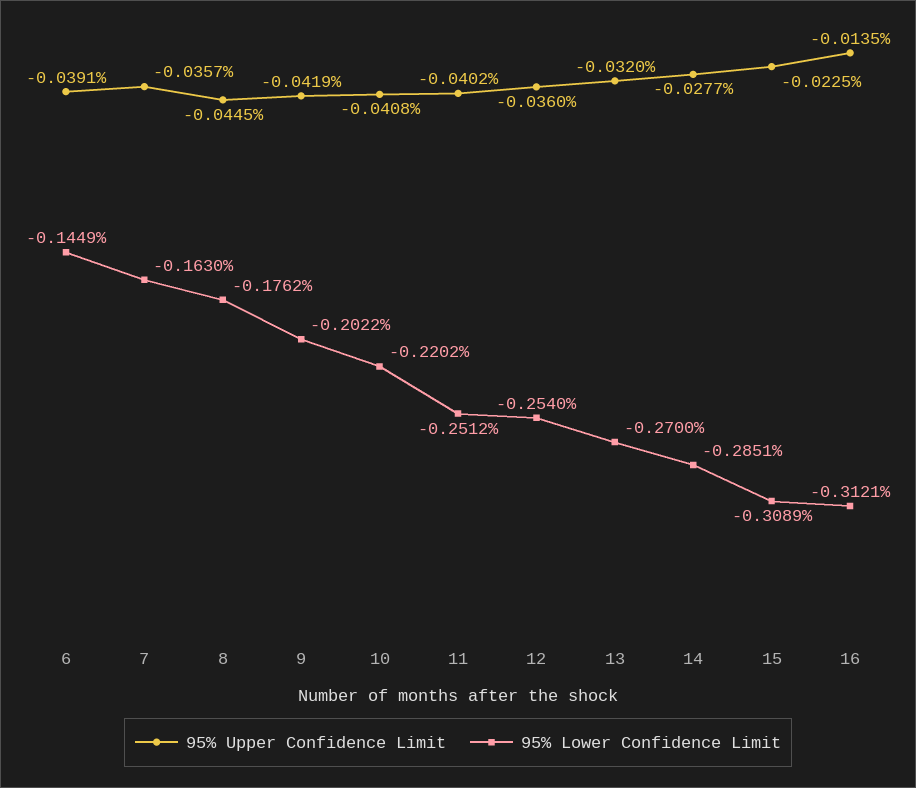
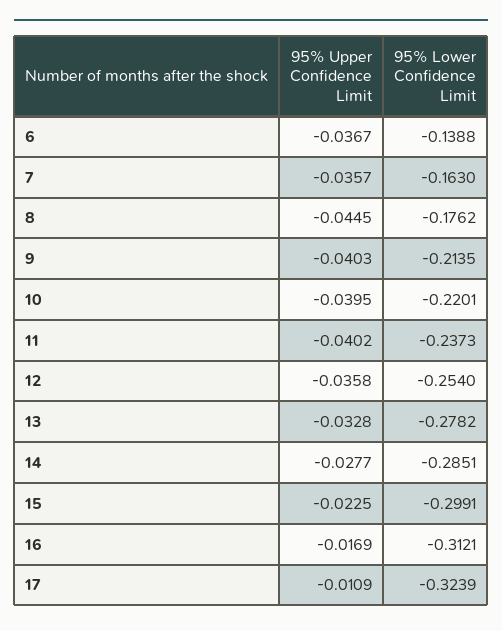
95% Upper Confidence Limit, 6: -0.0391 -> -0.0367
95% Lower Confidence Limit, 6: -0.1449 -> -0.1388
95% Upper Confidence Limit, 9: -0.0419 -> -0.0403
95% Lower Confidence Limit, 9: -0.2022 -> -0.2135
95% Upper Confidence Limit, 10: -0.0408 -> -0.0395
95% Lower Confidence Limit, 10: -0.2202 -> -0.2201
95% Lower Confidence Limit, 11: -0.2512 -> -0.2373
95% Upper Confidence Limit, 12: -0.036 -> -0.0358
95% Upper Confidence Limit, 13: -0.032 -> -0.0328
95% Lower Confidence Limit, 13: -0.27 -> -0.2782
95% Lower Confidence Limit, 15: -0.3089 -> -0.2991
95% Upper Confidence Limit, 16: -0.0135 -> -0.0169
95% Upper Confidence Limit, 17: none -> -0.0109
95% Lower Confidence Limit, 17: none -> -0.3239

